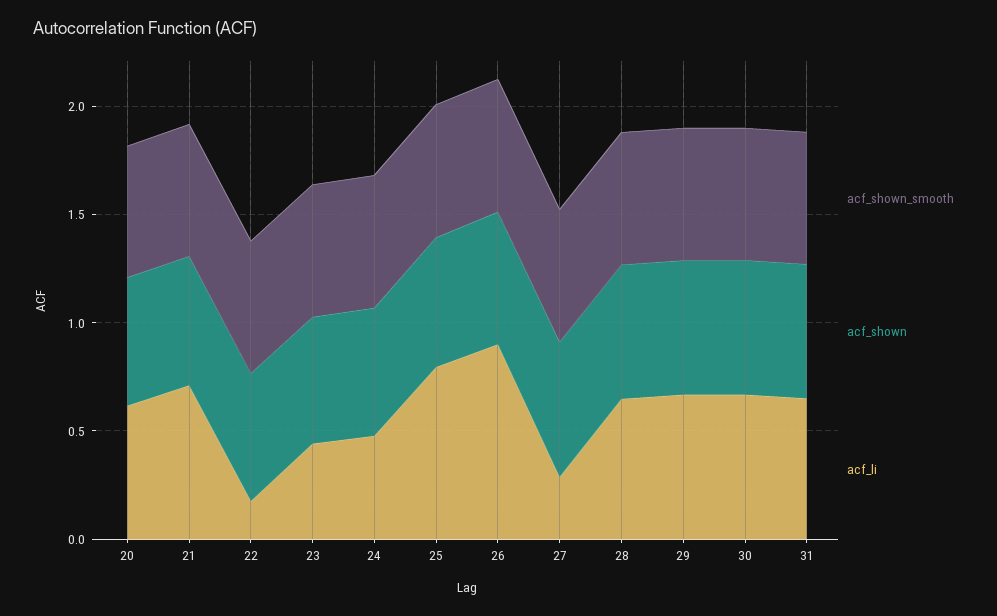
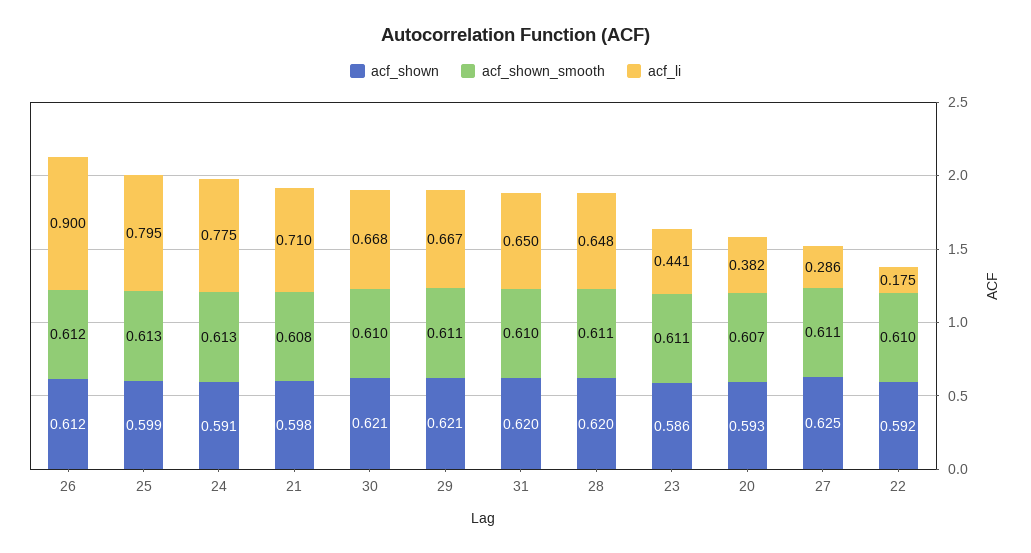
acf_li, 20: 0.6 -> 0.382
acf_li, 24: 0.5 -> 0.775

